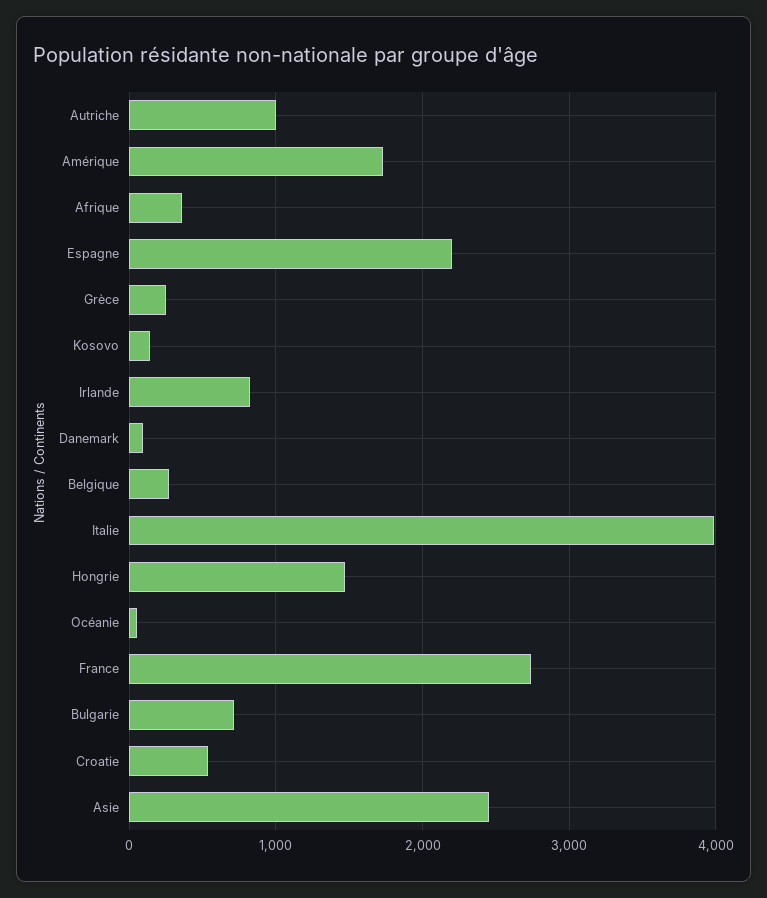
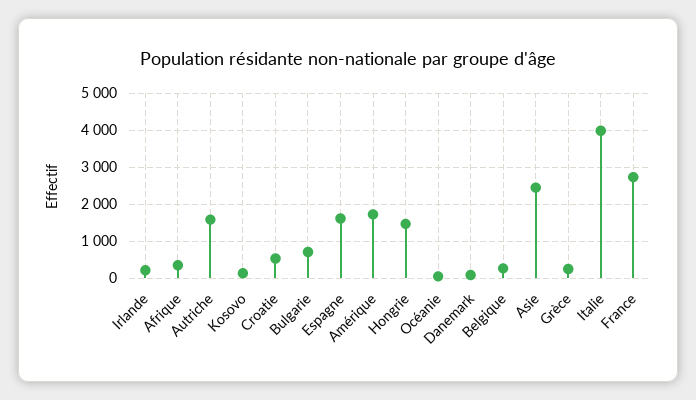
Autriche: 1000 -> 1600
Espagne: 2200 -> 1600
Irlande: 800 -> 200

